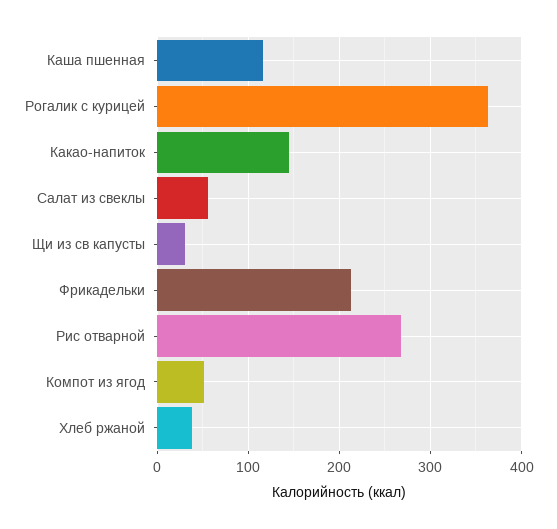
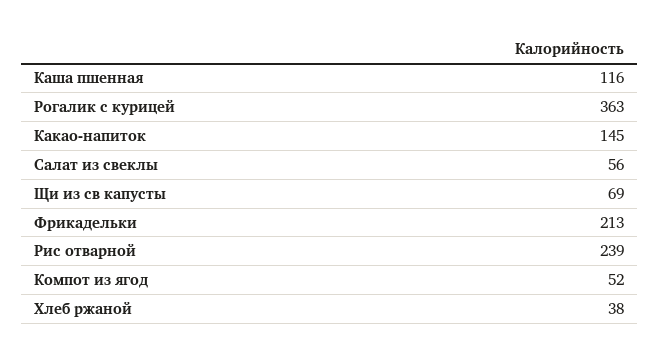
Щи из св капусты: 30 -> 69
Рис отварной: 270 -> 239

